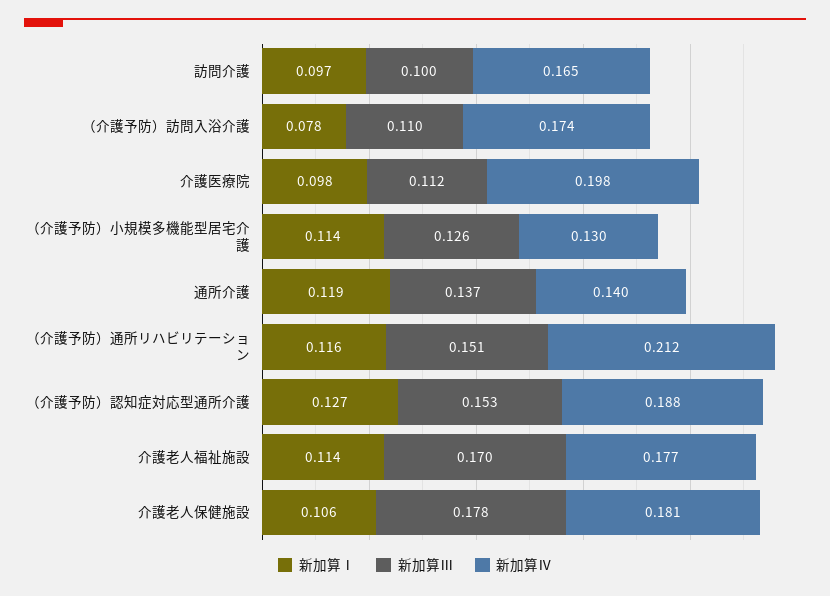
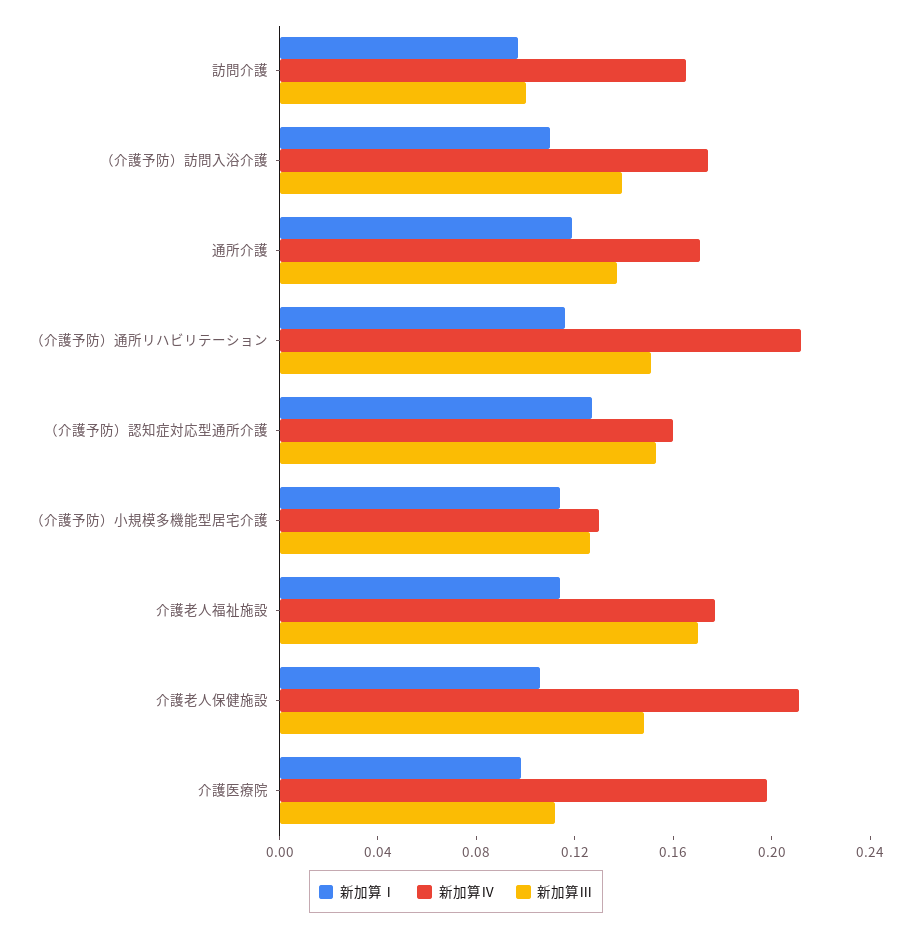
新加算Ⅰ, （介護予防）訪問入浴介護: 0.078 -> 0.11
新加算Ⅲ, （介護予防）訪問入浴介護: 0.11 -> 0.14
新加算Ⅳ, 通所介護: 0.14 -> 0.17
新加算Ⅳ, （介護予防）認知症対応型通所介護: 0.188 -> 0.16
新加算Ⅲ, 介護老人保健施設: 0.178 -> 0.15
新加算Ⅳ, 介護老人保健施設: 0.181 -> 0.21

